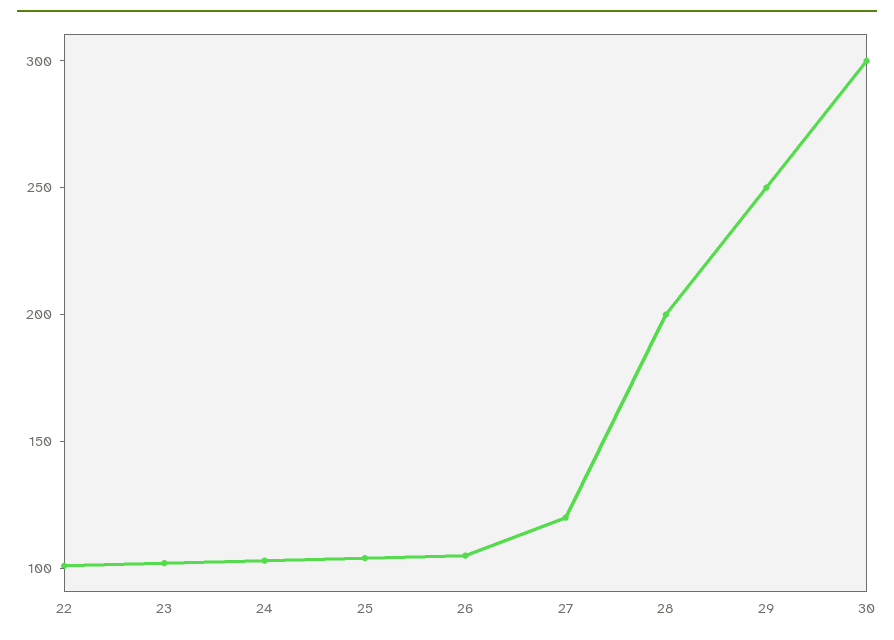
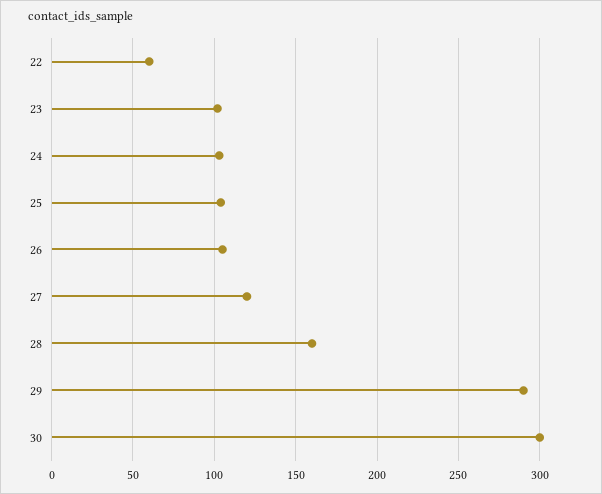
22: 100 -> 60
28: 200 -> 160
29: 250 -> 290

